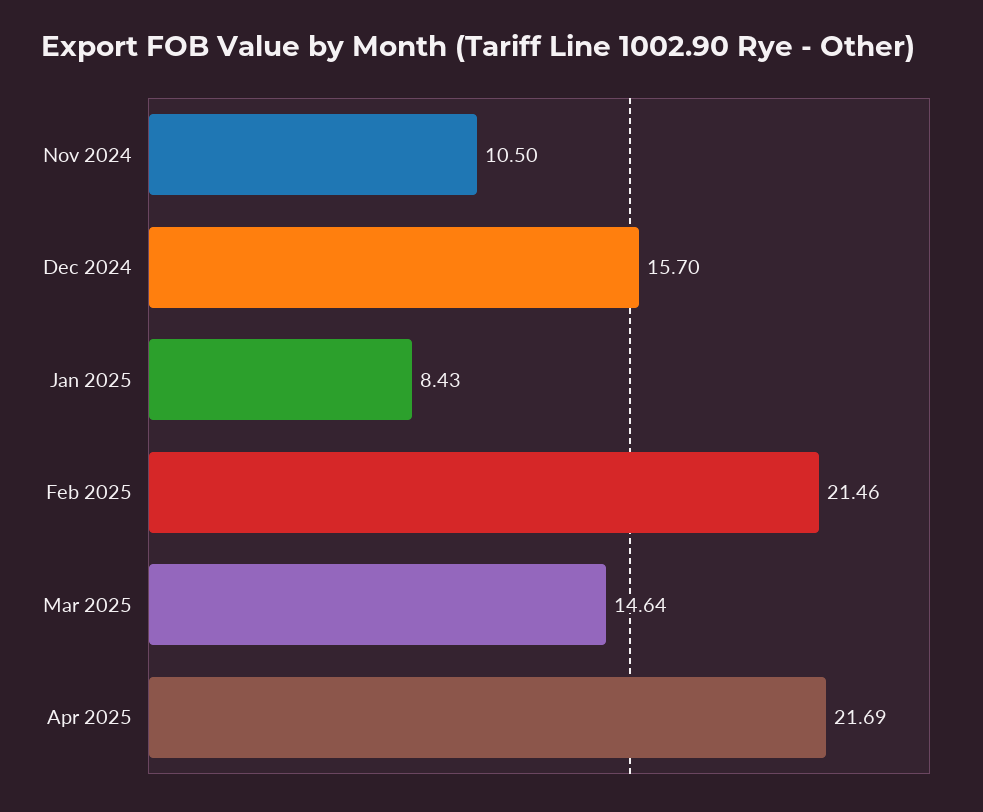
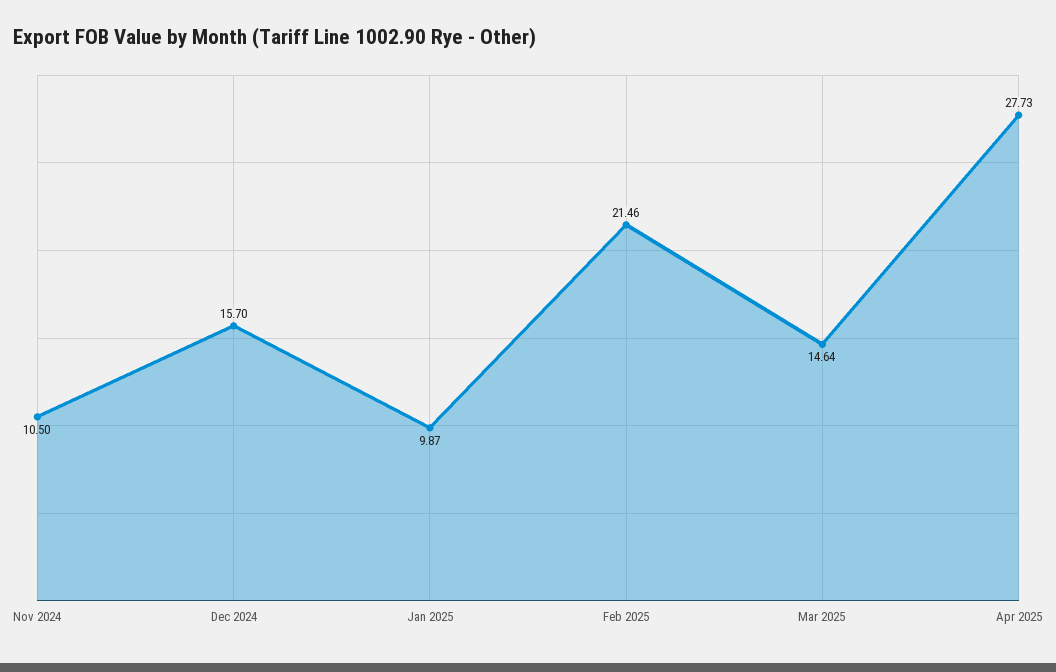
Jan 2025: 8.43 -> 9.87
Apr 2025: 21.69 -> 27.73

